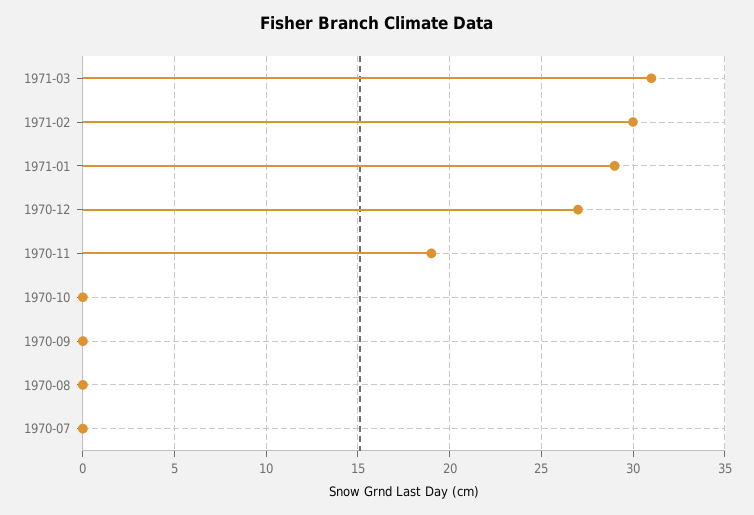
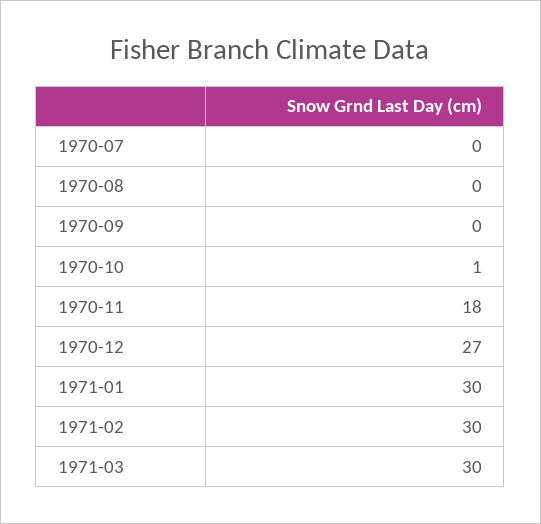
1971-03: 31 -> 30
1971-01: 29 -> 30
1970-11: 19 -> 18
1970-10: 0 -> 1

